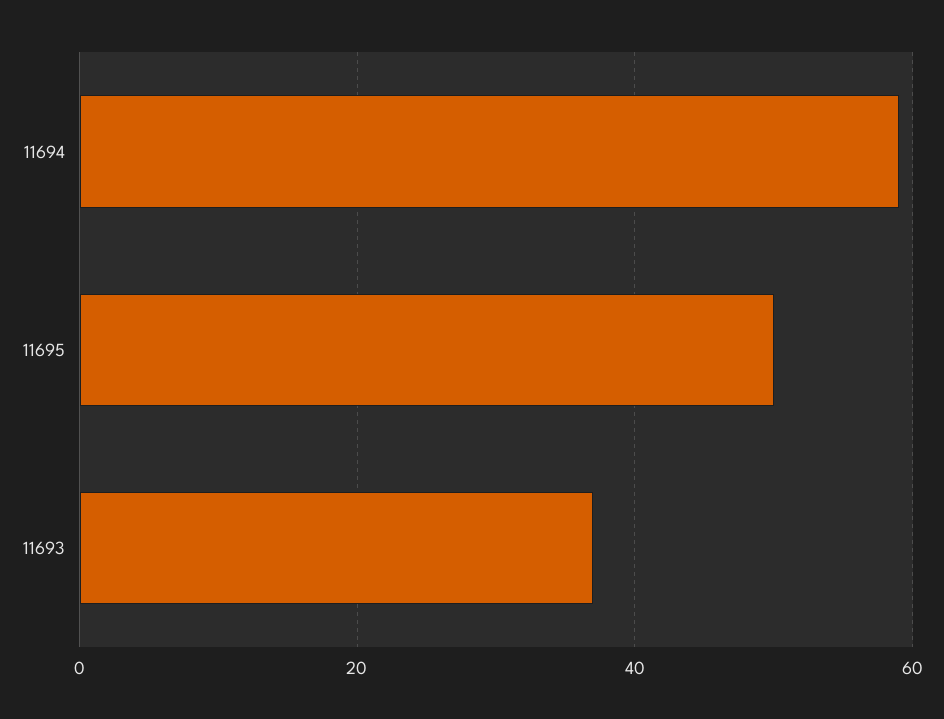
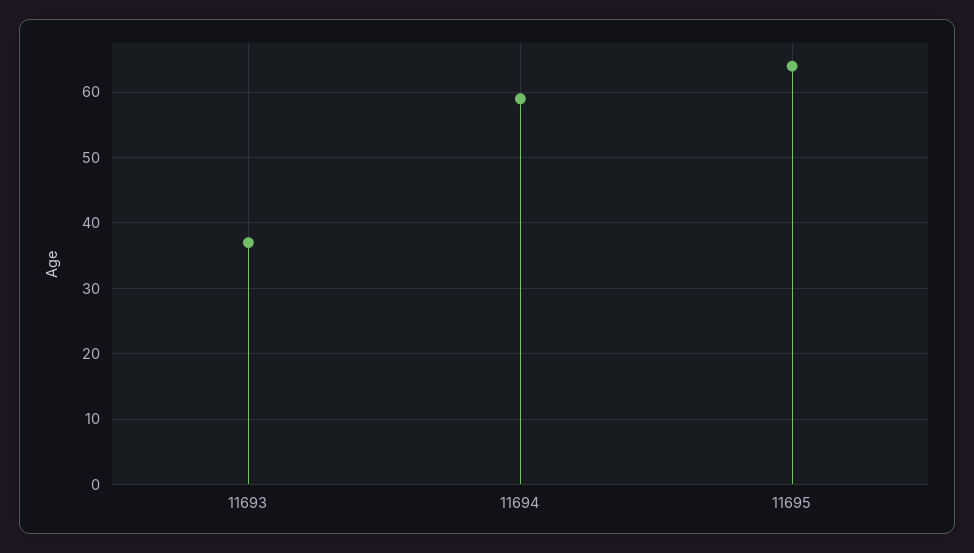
11695: 50 -> 64

